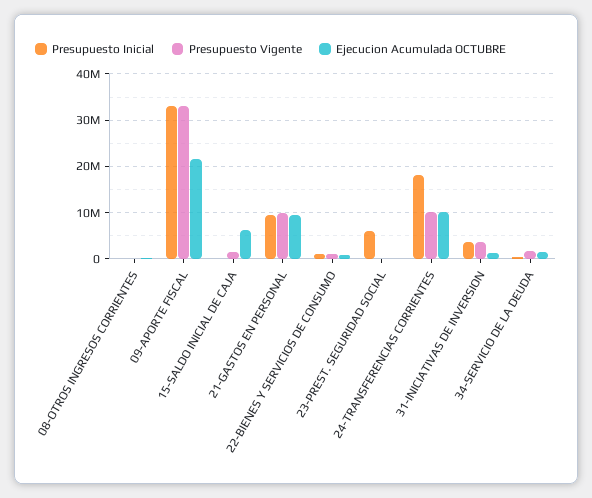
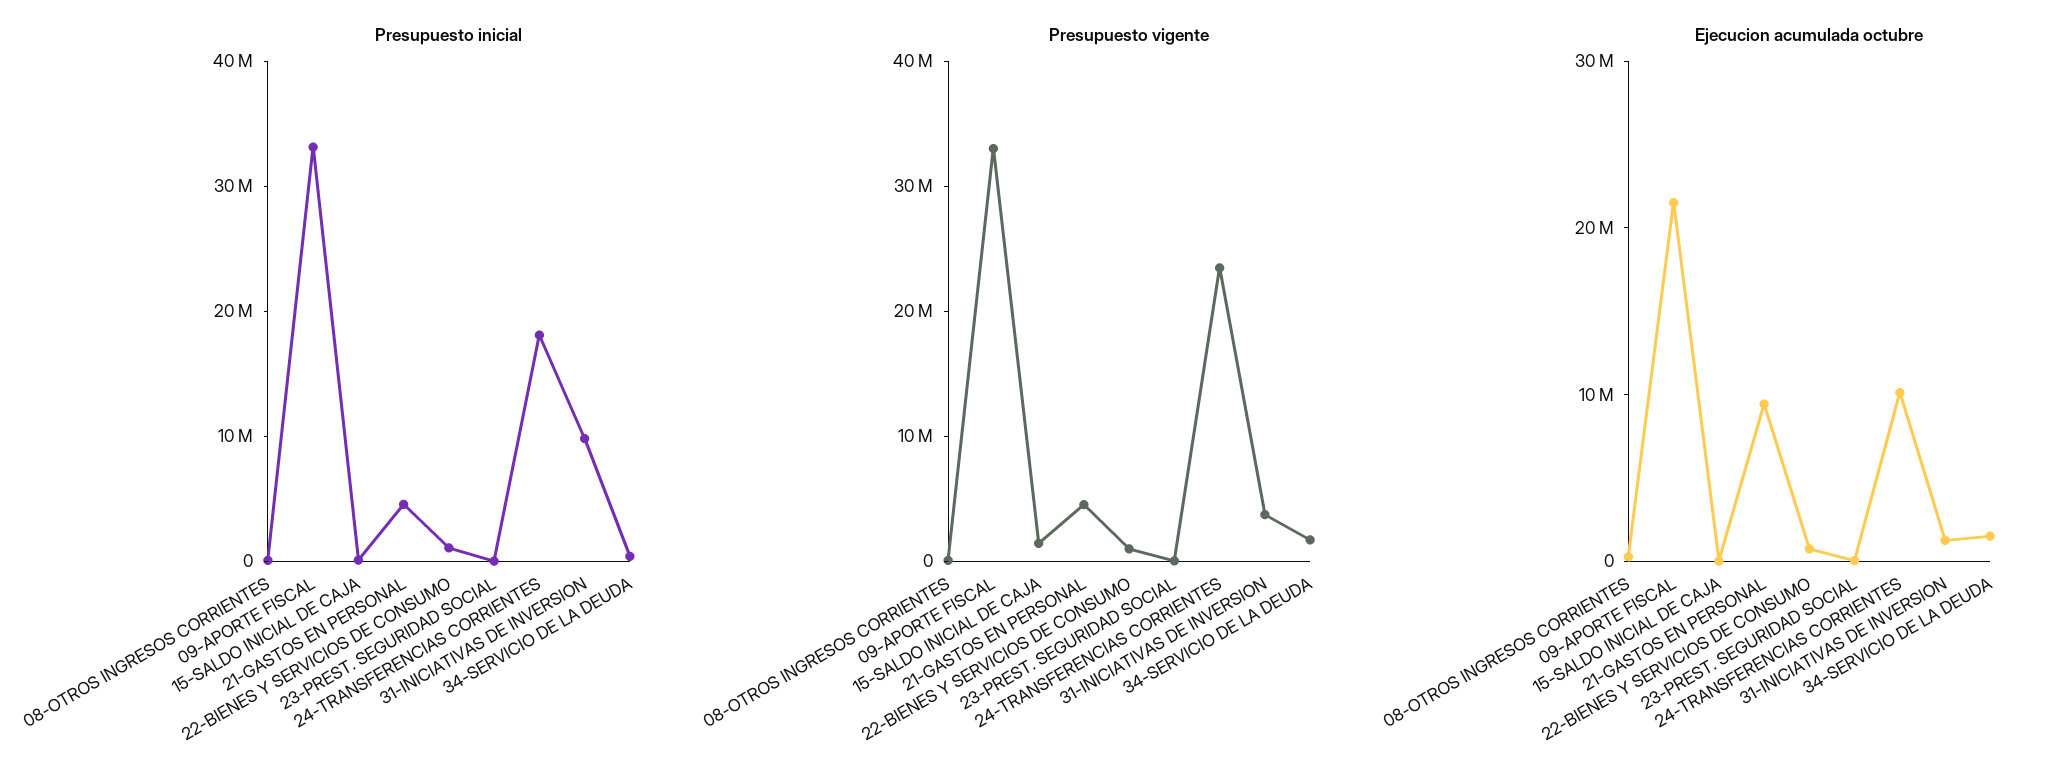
Ejecucion Acumulada OCTUBRE, 15-SALDO INICIAL DE CAJA: 6000000 -> 0
Presupuesto Inicial, 21-GASTOS EN PERSONAL: 10000000 -> 4000000
Presupuesto Vigente, 21-GASTOS EN PERSONAL: 10000000 -> 4000000
Presupuesto Inicial, 23-PREST. SEGURIDAD SOCIAL: 6000000 -> 0
Presupuesto Vigente, 24-TRANSFERENCIAS CORRIENTES: 10000000 -> 24000000
Presupuesto Inicial, 31-INICIATIVAS DE INVERSION: 4000000 -> 10000000

